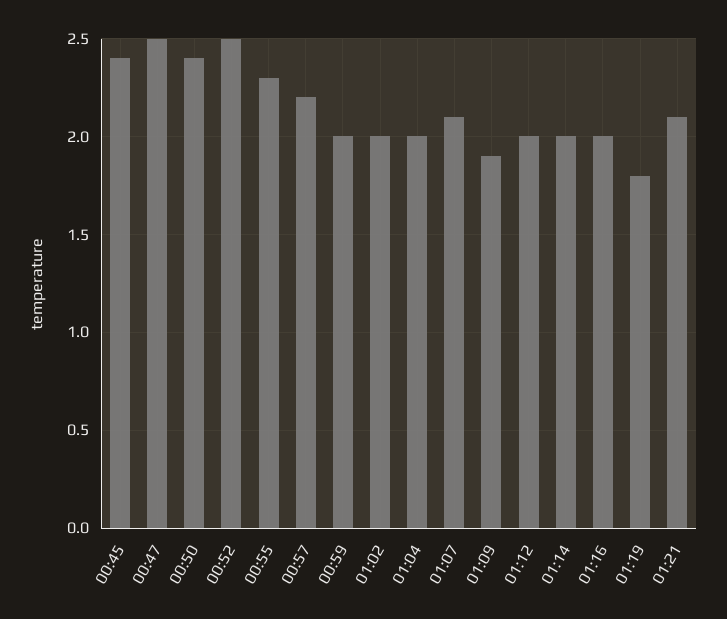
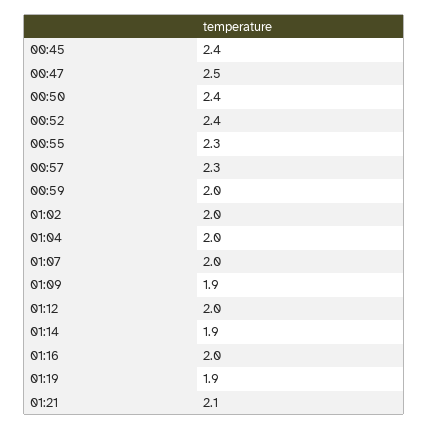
00:52: 2.5 -> 2.4
00:57: 2.2 -> 2.3
01:07: 2.1 -> 2
01:14: 2 -> 1.9
01:19: 1.8 -> 1.9

